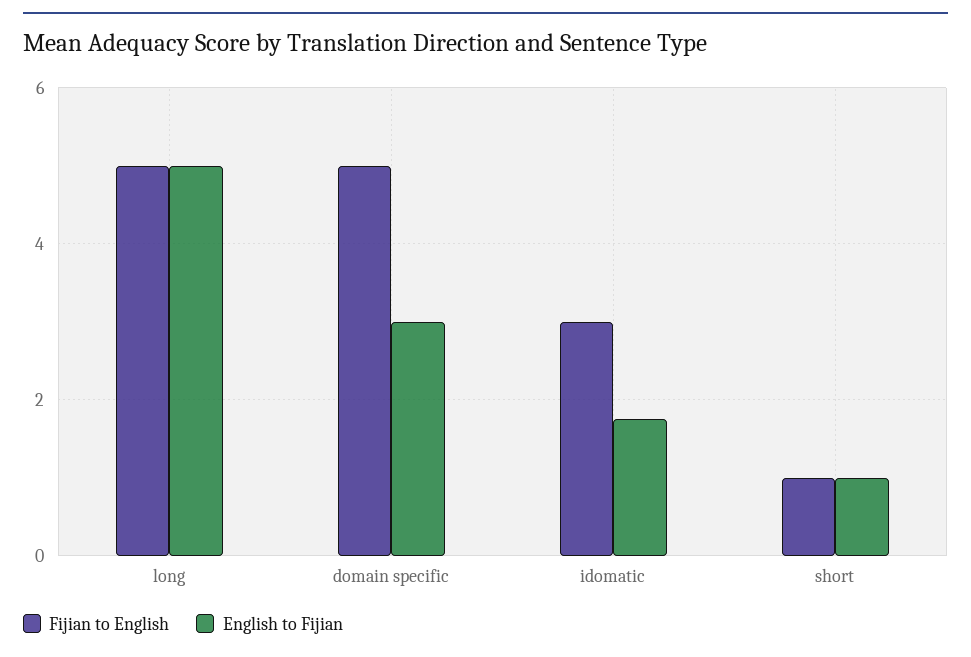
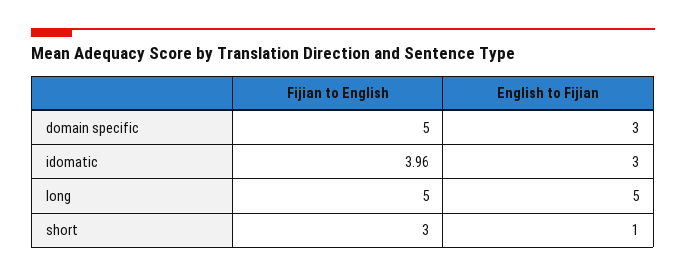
Fijian to English, idomatic: 3 -> 3.96
English to Fijian, idomatic: 1.8 -> 3
Fijian to English, short: 1 -> 3

